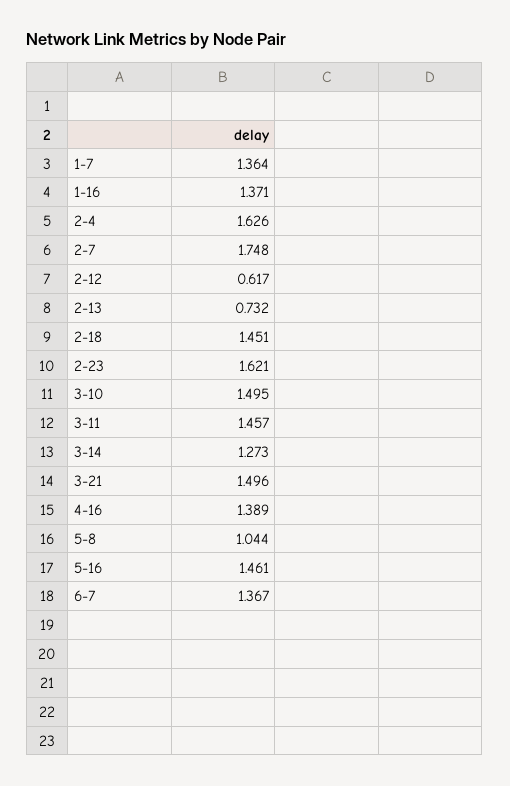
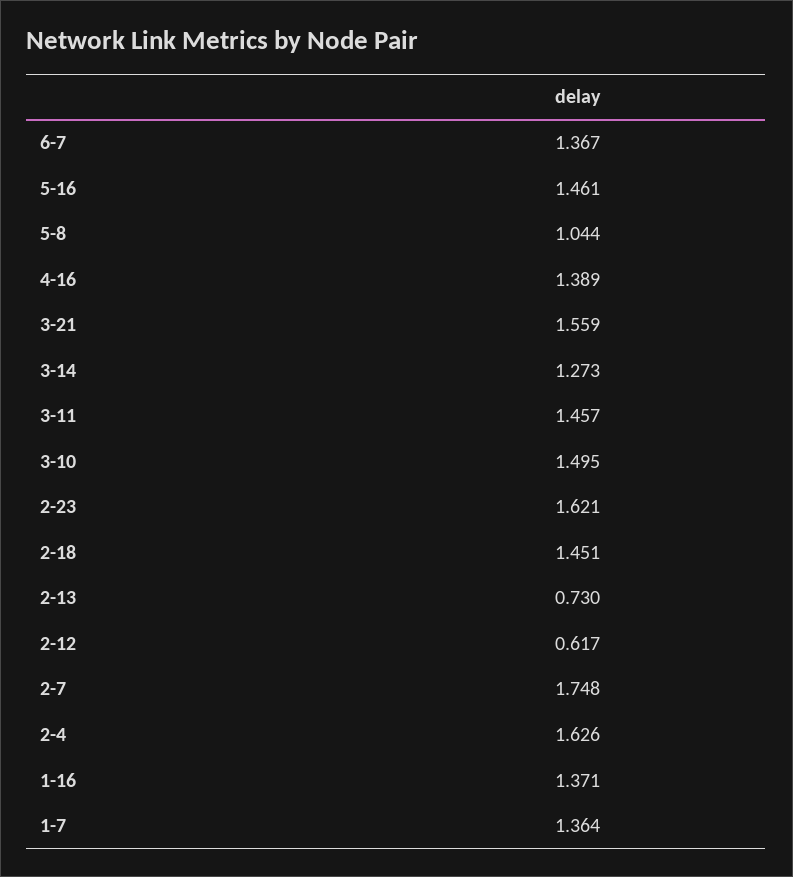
2-13: 0.732 -> 0.73
3-21: 1.496 -> 1.559

